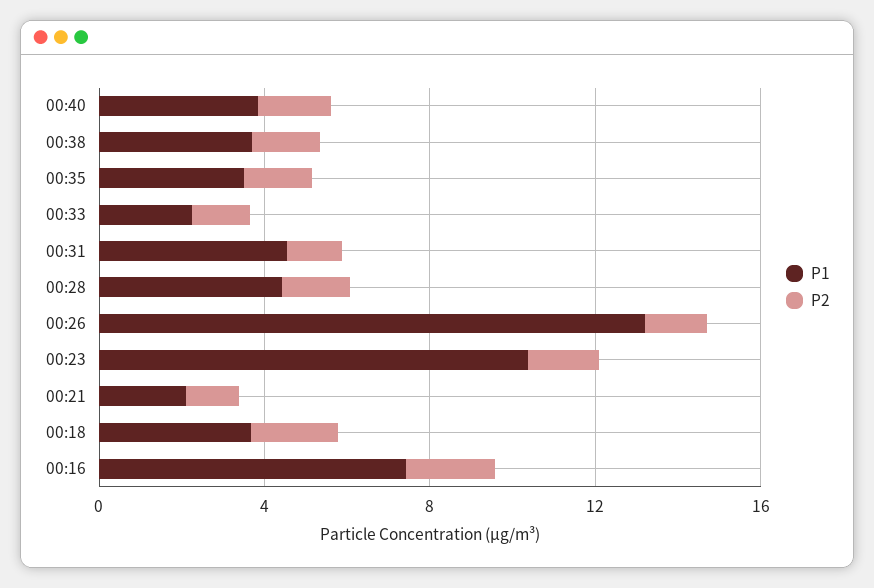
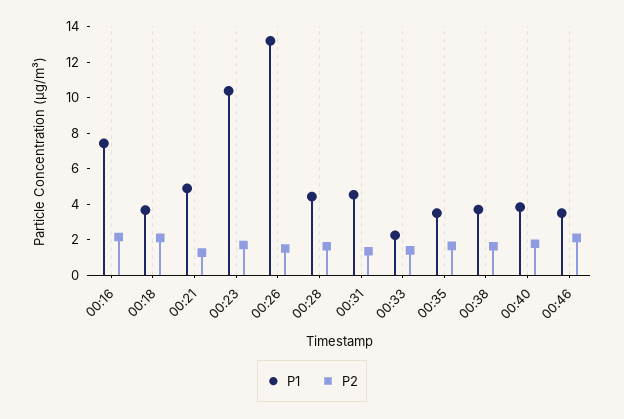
P1, 00:21: 2 -> 5
P1, 00:46: none -> 3.5
P2, 00:46: none -> 2

